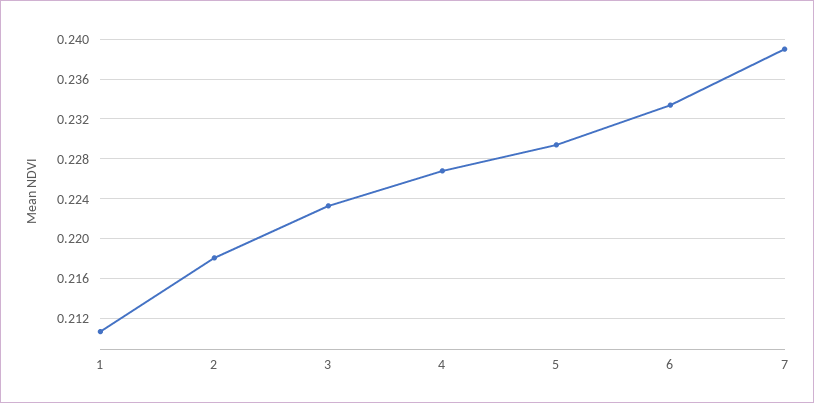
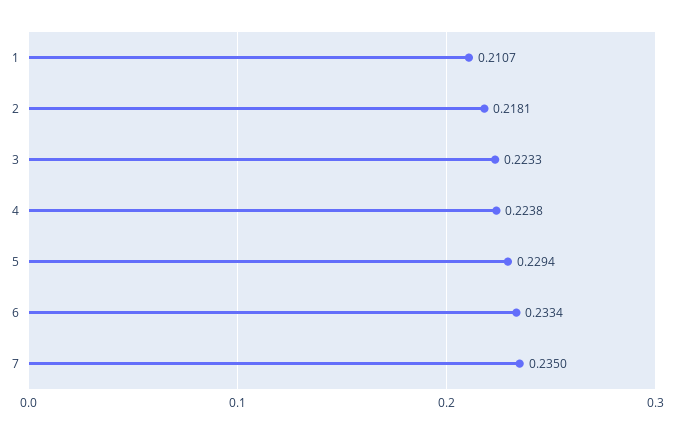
4: 0.227 -> 0.2238
7: 0.239 -> 0.235

